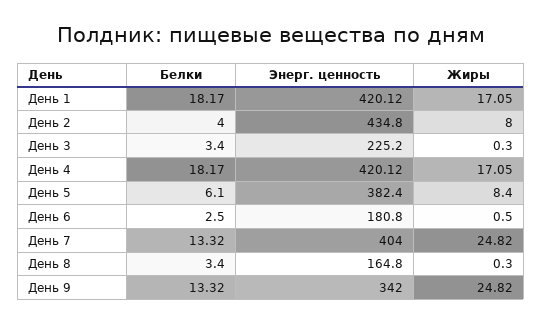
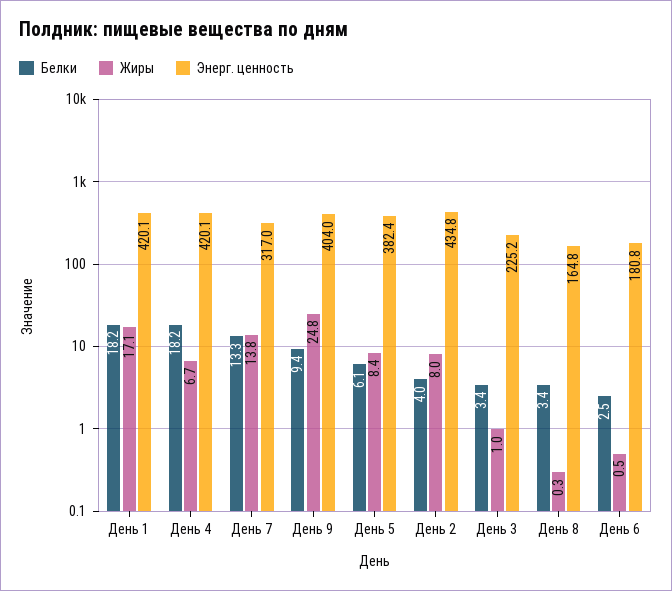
Жиры, День 3: 0.3 -> 1
Жиры, День 4: 17.05 -> 6.7
Энерг. ценность, День 7: 404 -> 317
Жиры, День 7: 24.82 -> 13.8
Белки, День 9: 13.32 -> 9.4
Энерг. ценность, День 9: 342 -> 404

